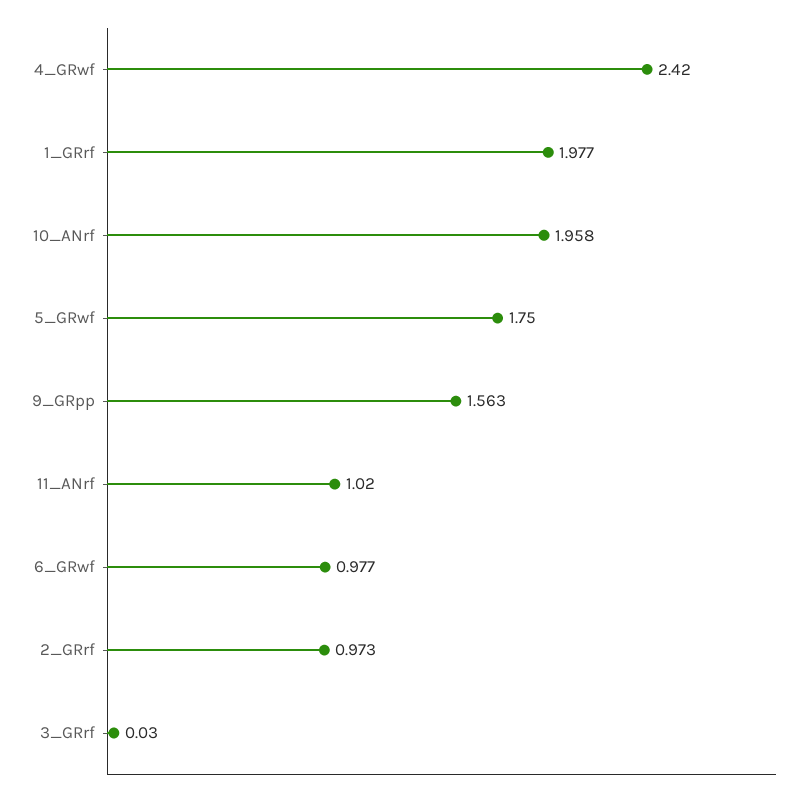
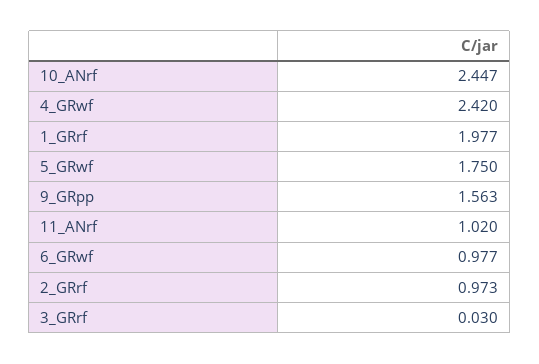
10_ANrf: 1.958 -> 2.447

